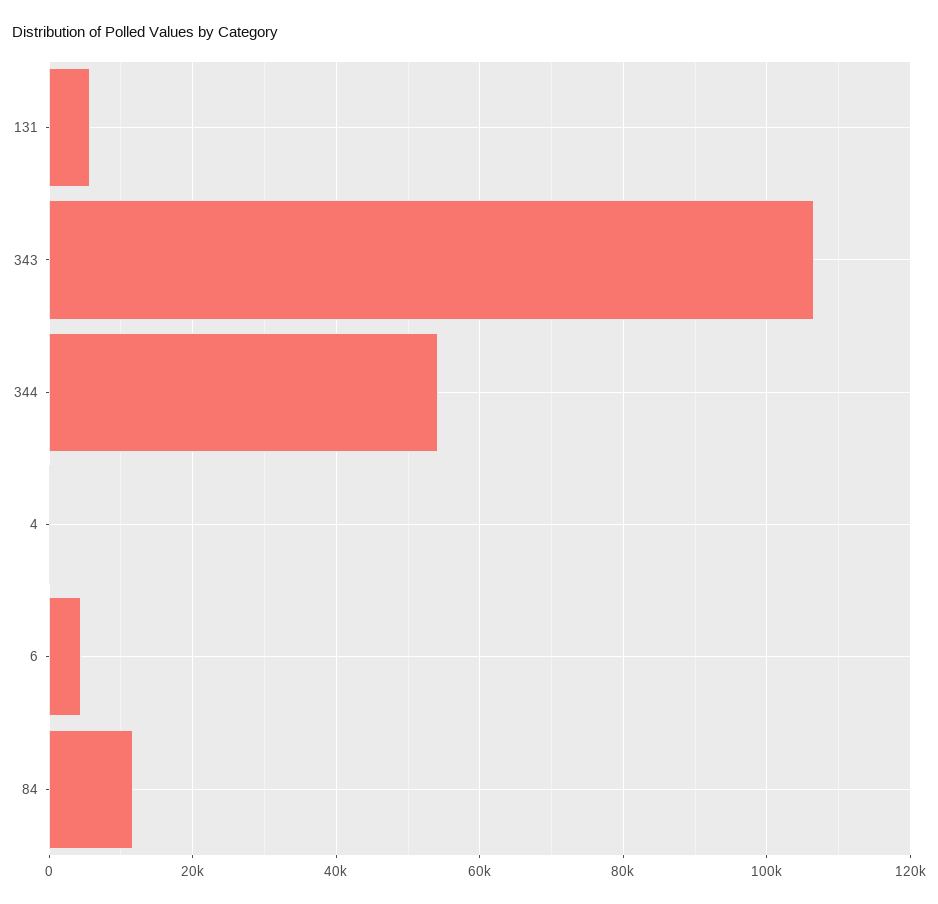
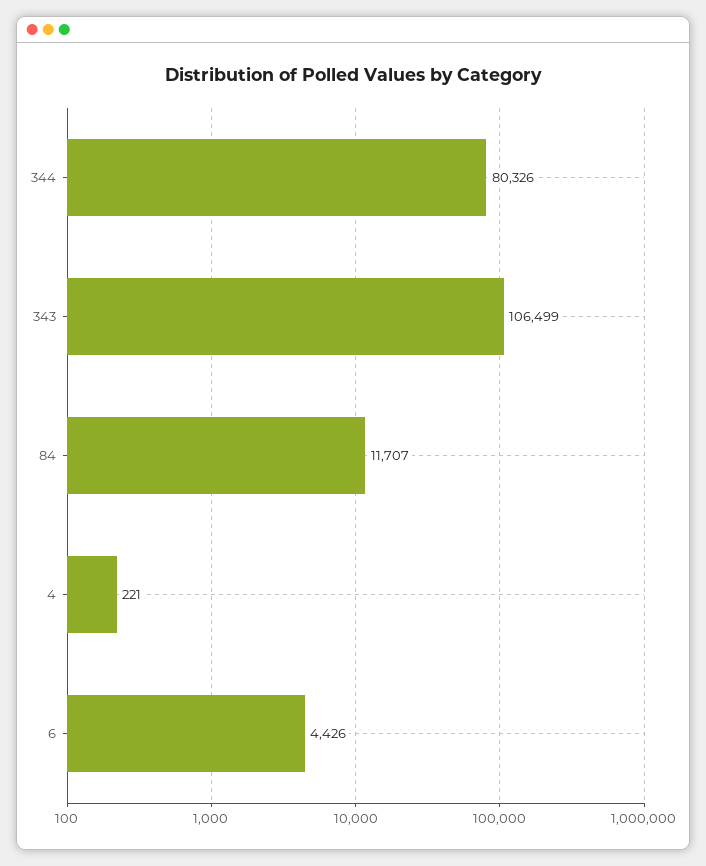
131: 6000 -> none
344: 54000 -> 80326

